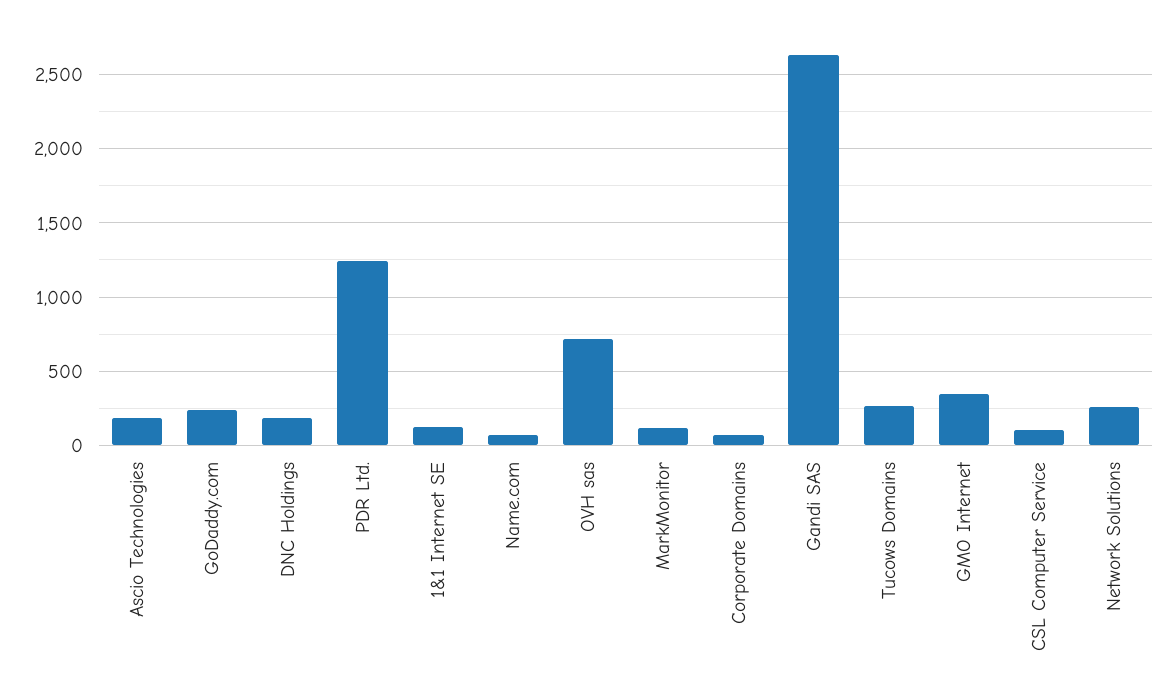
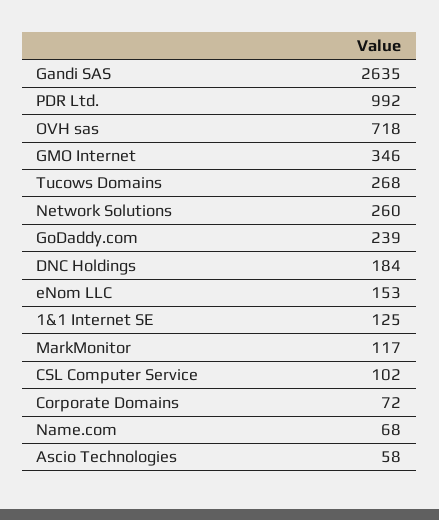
Ascio Technologies: 200 -> 58
PDR Ltd.: 1250 -> 992
eNom LLC: none -> 153

